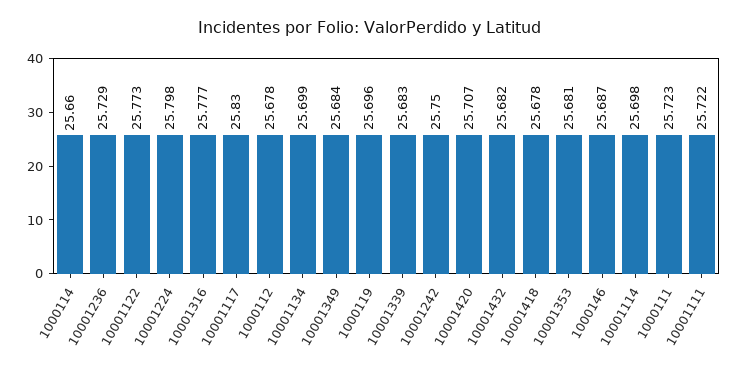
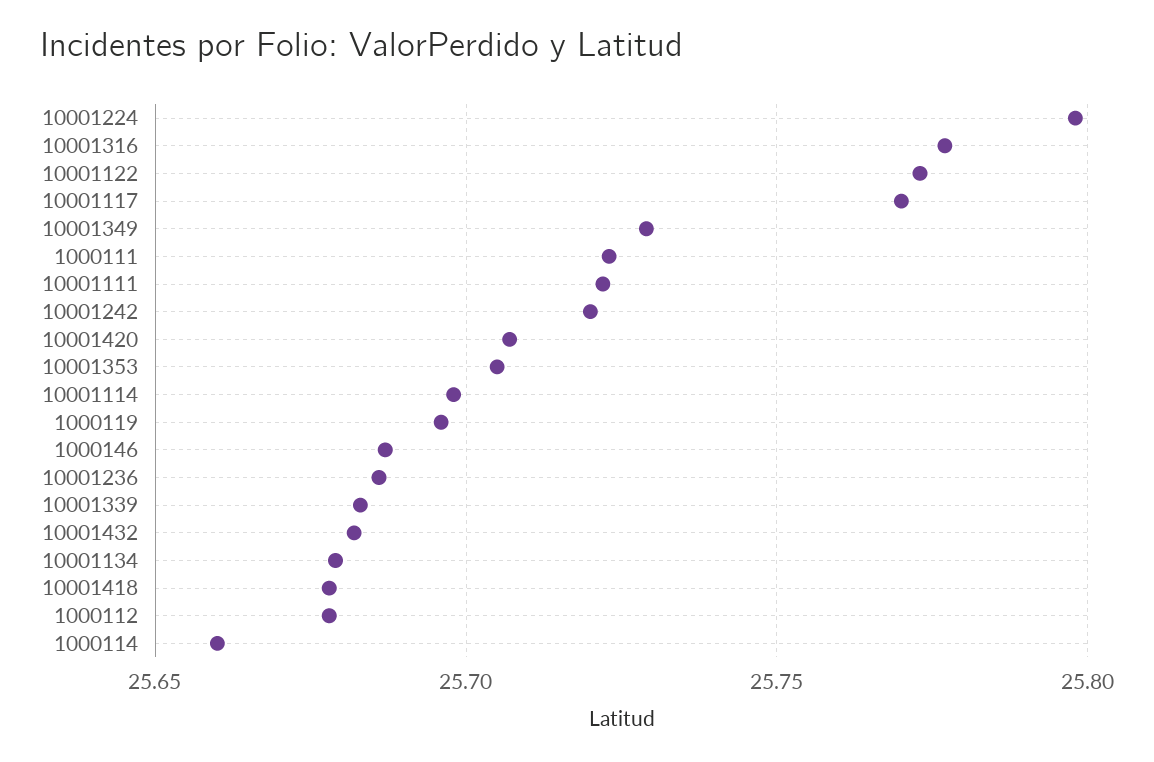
10001236: 25.729 -> 25.685
10001117: 25.83 -> 25.77
10001134: 25.699 -> 25.68
10001349: 25.684 -> 25.73
10001242: 25.75 -> 25.72
10001353: 25.681 -> 25.705

